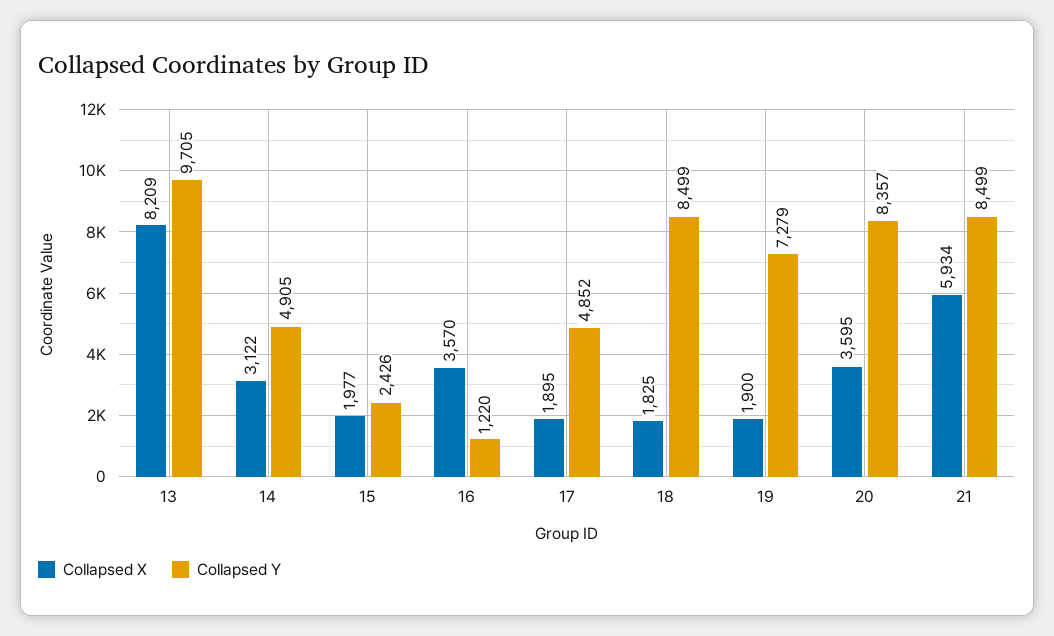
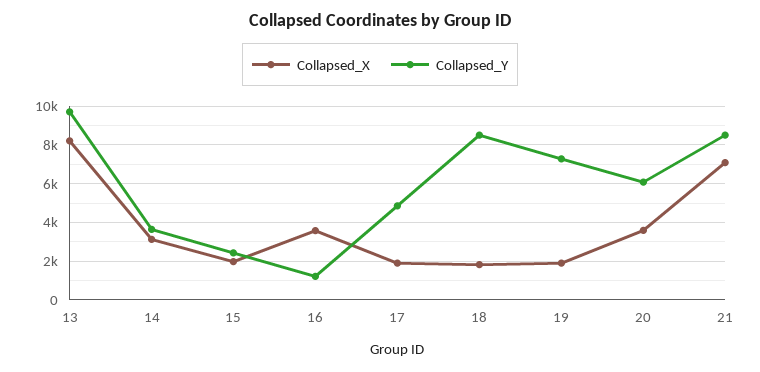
Collapsed Y, 14: 4905 -> 3500
Collapsed Y, 20: 8357 -> 6000
Collapsed X, 21: 5934 -> 7000

